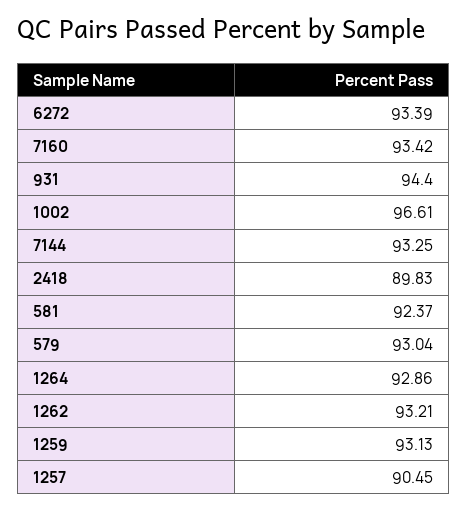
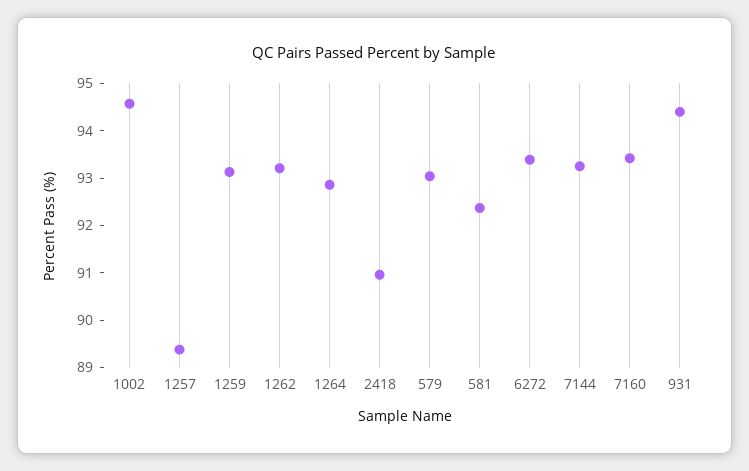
1002: 96.61 -> 94.6
2418: 89.83 -> 91
1257: 90.45 -> 89.4

